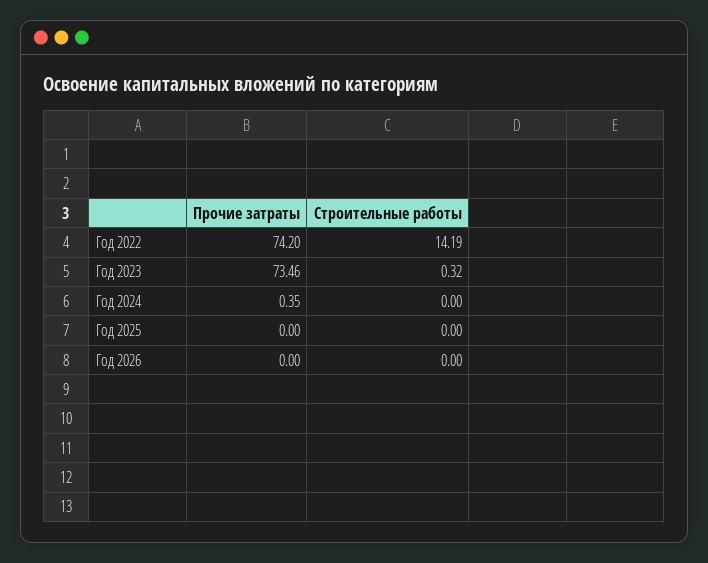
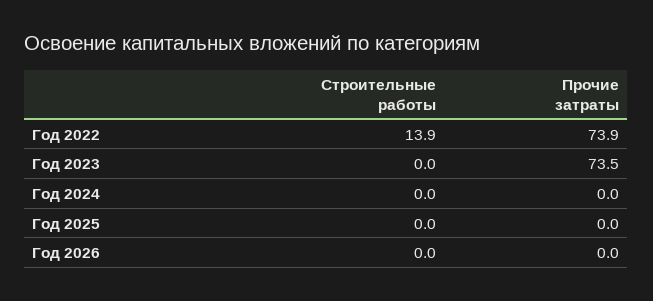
Прочие затраты, Год 2022: 74.2 -> 73.9
Строительные работы, Год 2022: 14.19 -> 13.9
Строительные работы, Год 2023: 0.32 -> 0
Прочие затраты, Год 2024: 0.35 -> 0

